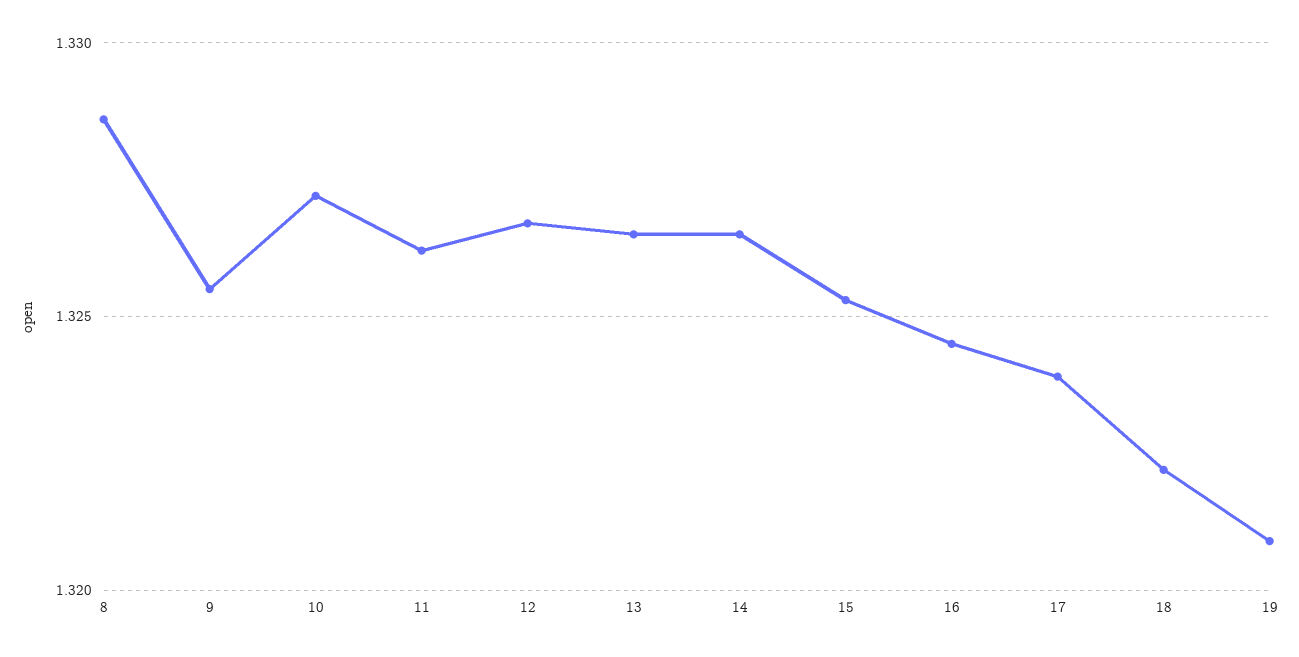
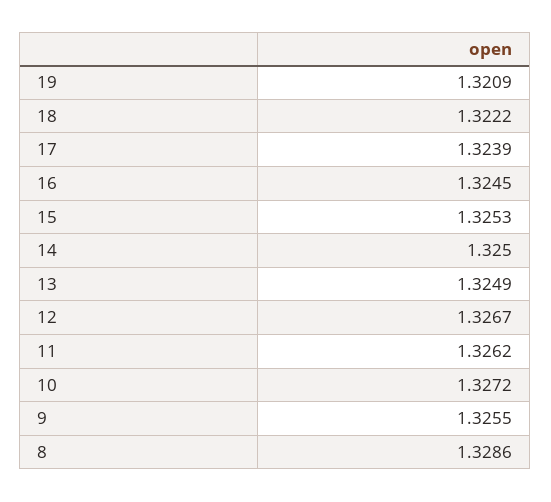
13: 1.3265 -> 1.3249
14: 1.3265 -> 1.325

